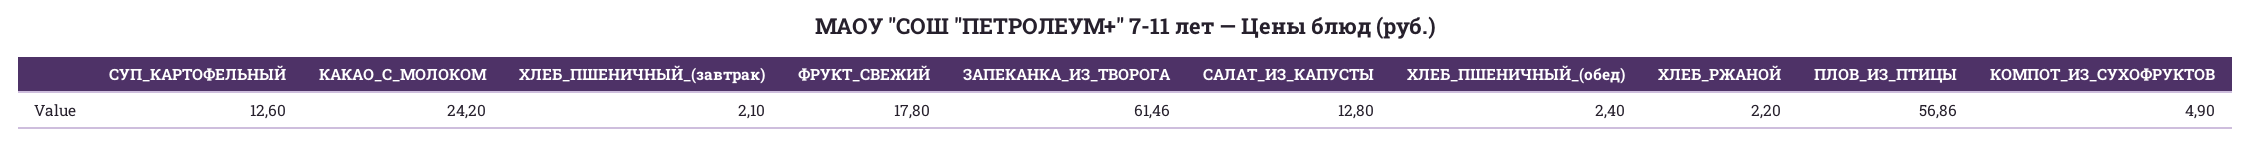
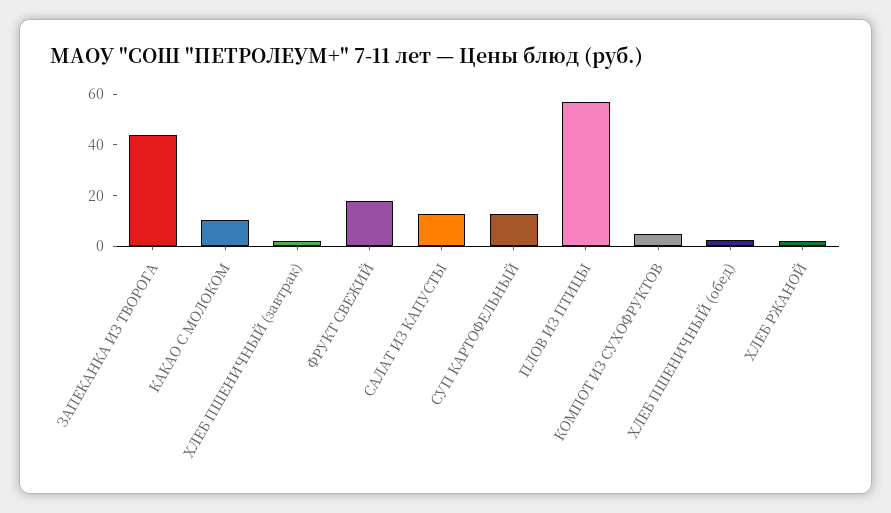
КАКАО_С_МОЛОКОМ: 24.2 -> 10
ЗАПЕКАНКА_ИЗ_ТВОРОГА: 61.46 -> 45

